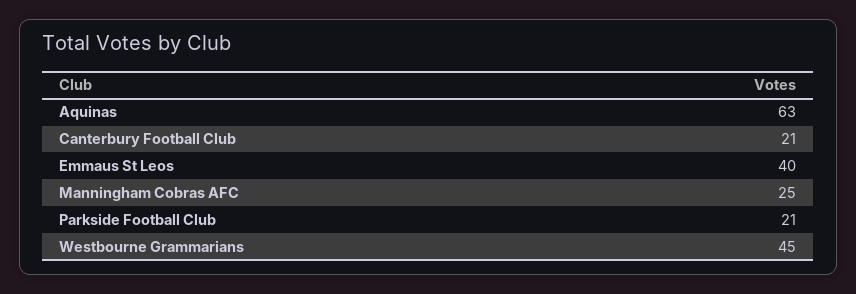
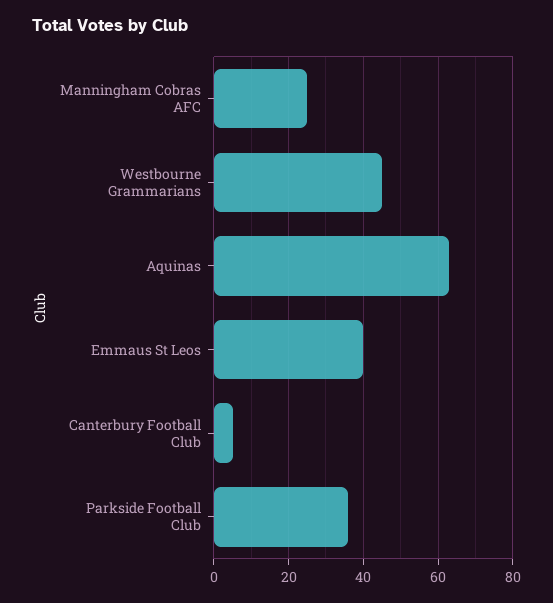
Canterbury Football Club: 21 -> 5
Parkside Football Club: 21 -> 35

